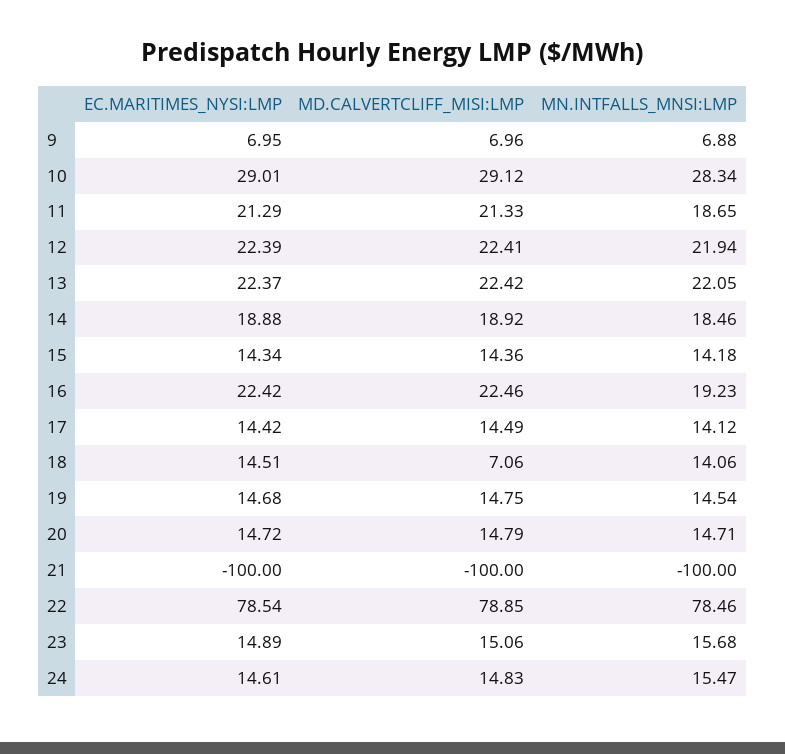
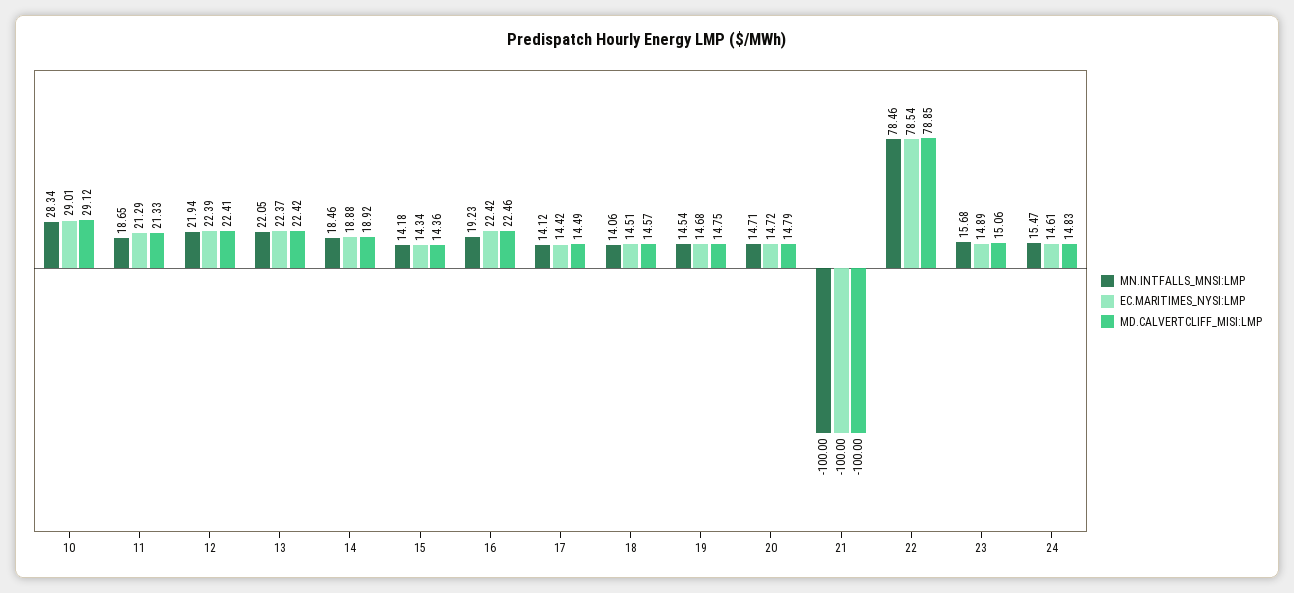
EC.MARITIMES_NYSI:LMP, 9: 6.95 -> none
MD.CALVERTCLIFF_MISI:LMP, 9: 6.96 -> none
MN.INTFALLS_MNSI:LMP, 9: 6.88 -> none
MD.CALVERTCLIFF_MISI:LMP, 18: 7.06 -> 14.57

